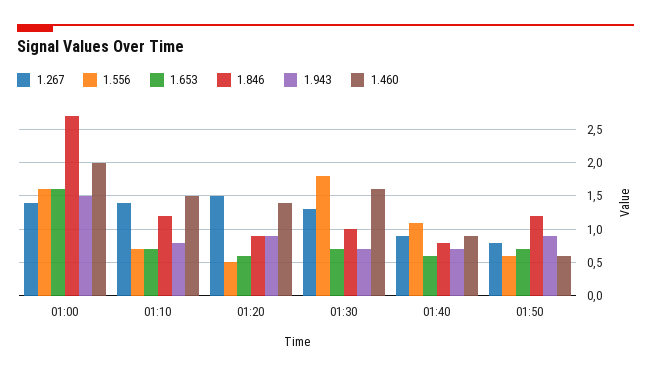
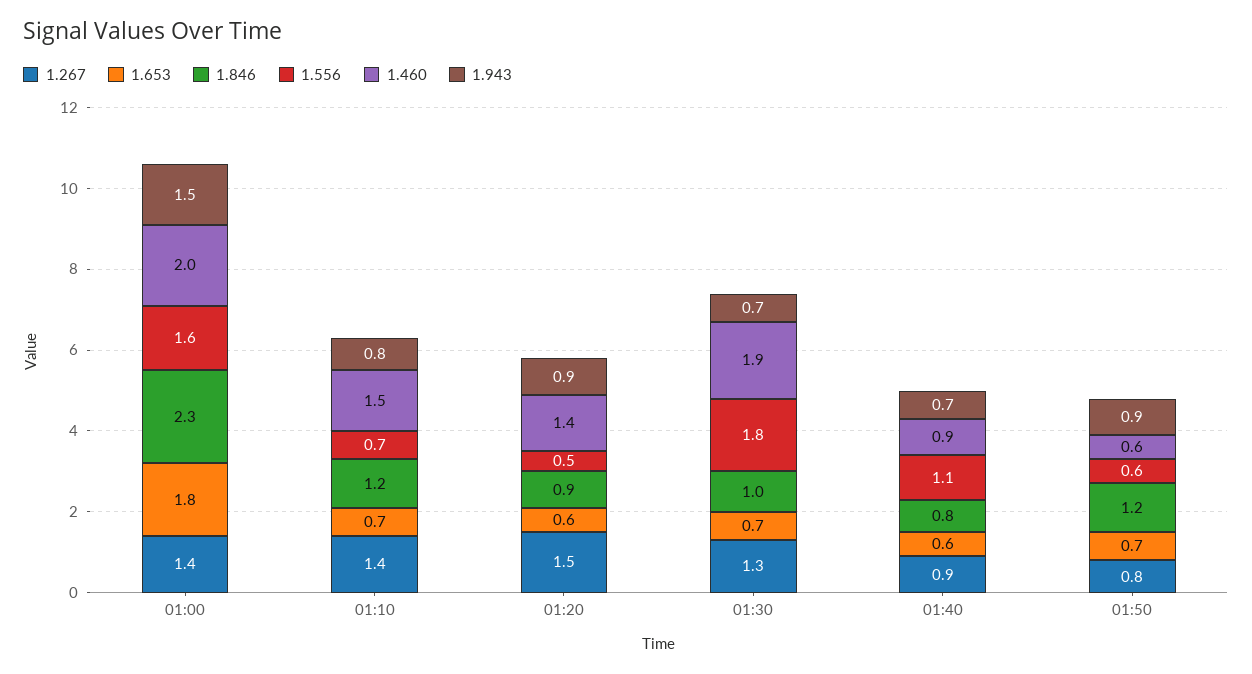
1.653, 01:00: 1.6 -> 1.8
1.846, 01:00: 2.7 -> 2.3
1.460, 01:30: 1.6 -> 1.9

